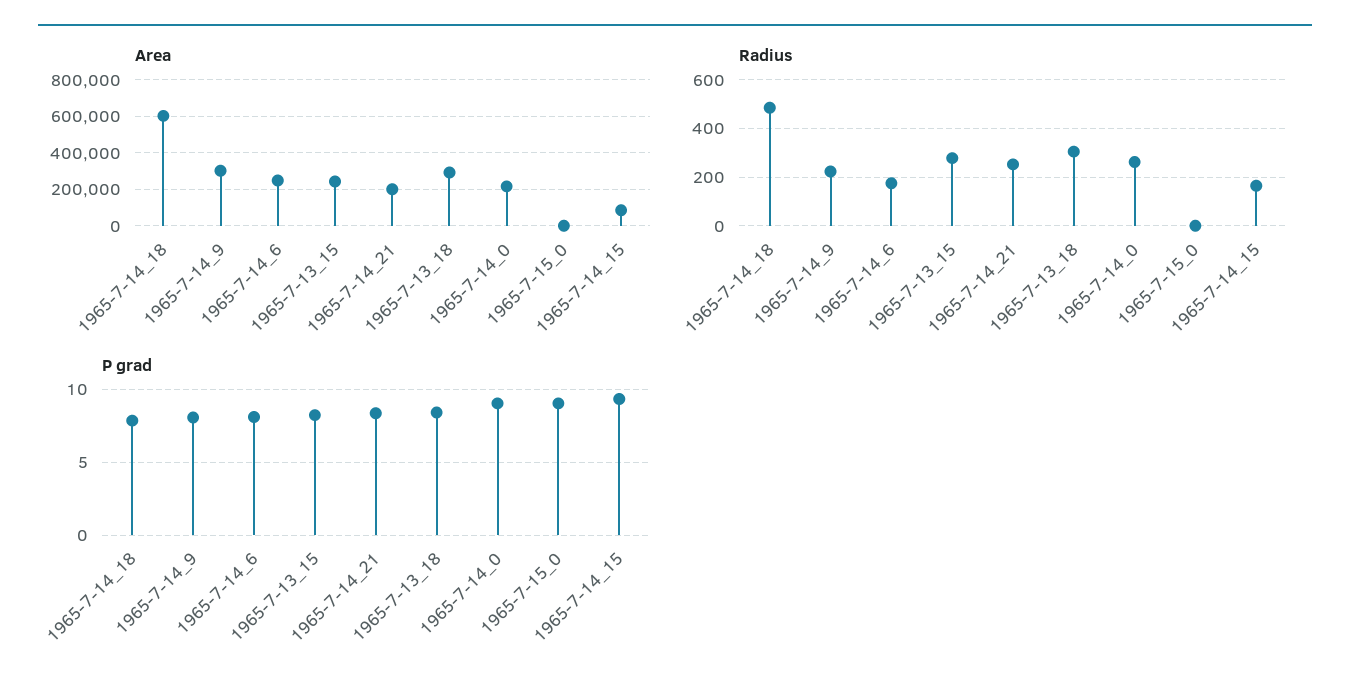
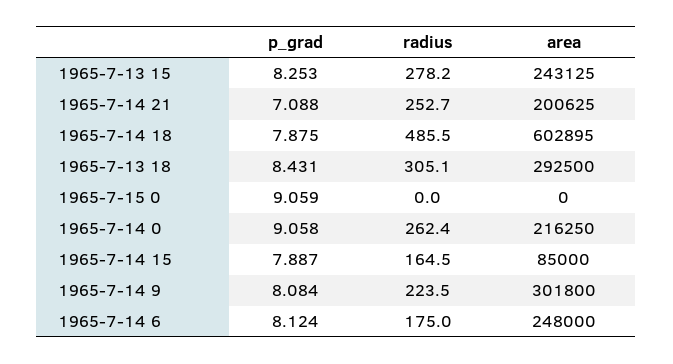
P grad, 1965-7-14_21: 8.5 -> 7.088
P grad, 1965-7-14_15: 9.5 -> 7.887

